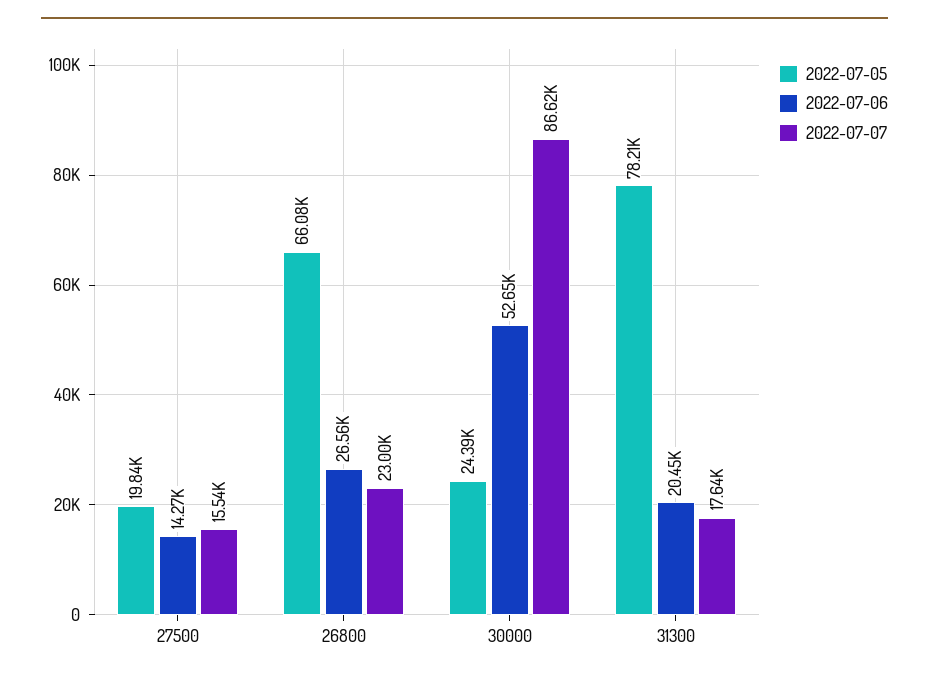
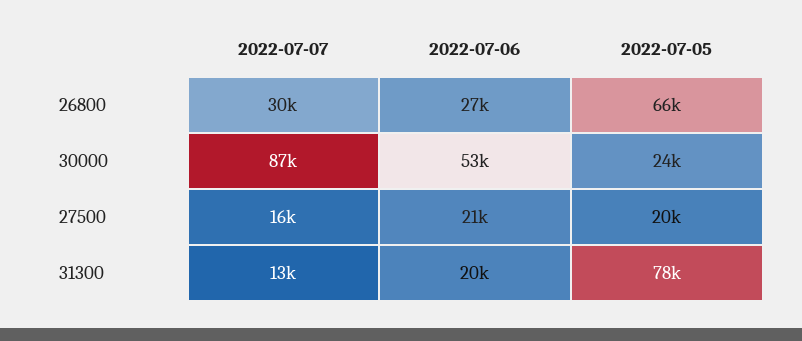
2022-07-06, 27500: 14270 -> 21000
2022-07-07, 26800: 23000 -> 30000
2022-07-07, 31300: 17640 -> 13000

